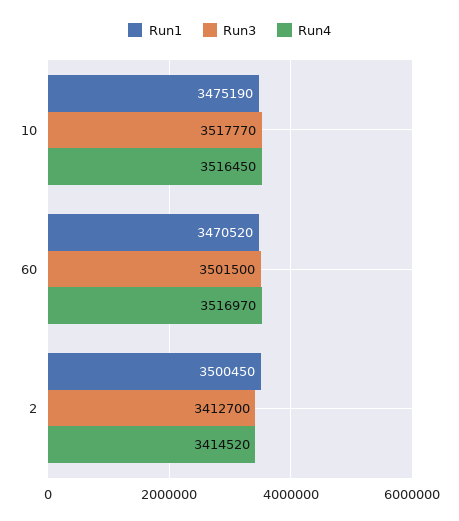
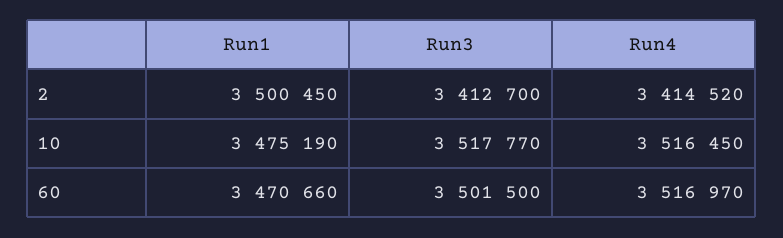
Run1, 60: 3470520 -> 3470660

